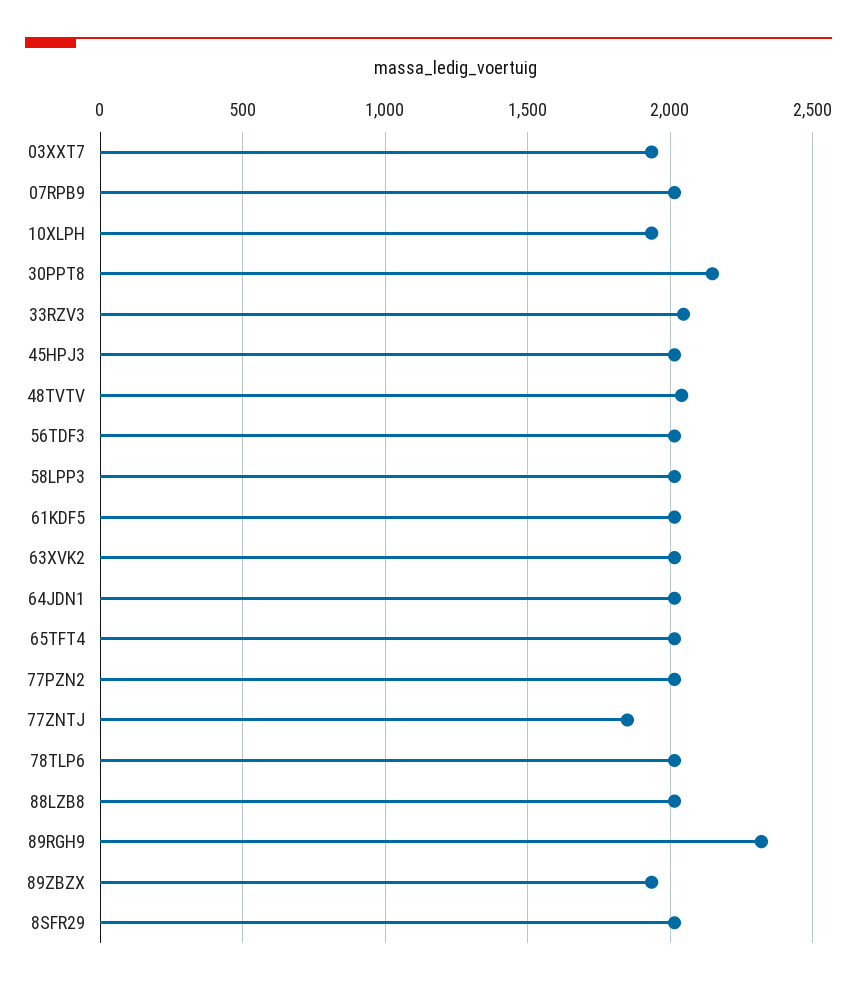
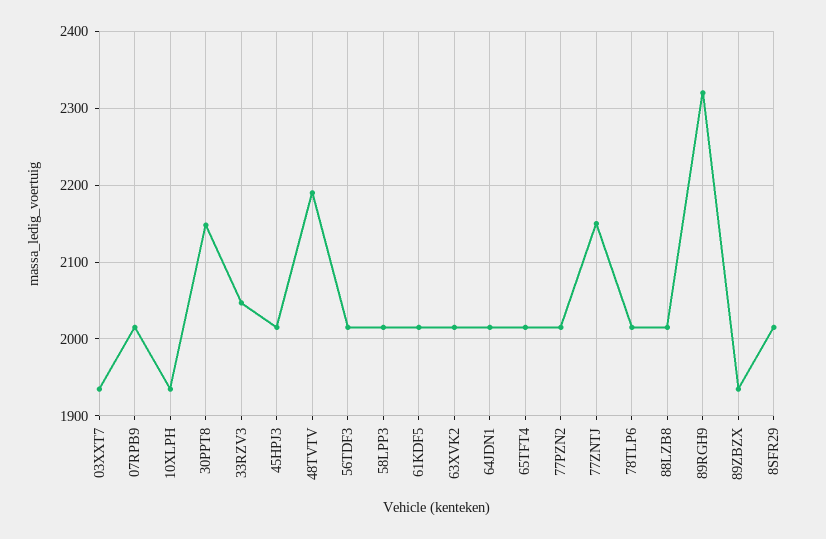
48TVTV: 2050 -> 2190
77ZNTJ: 1850 -> 2150

